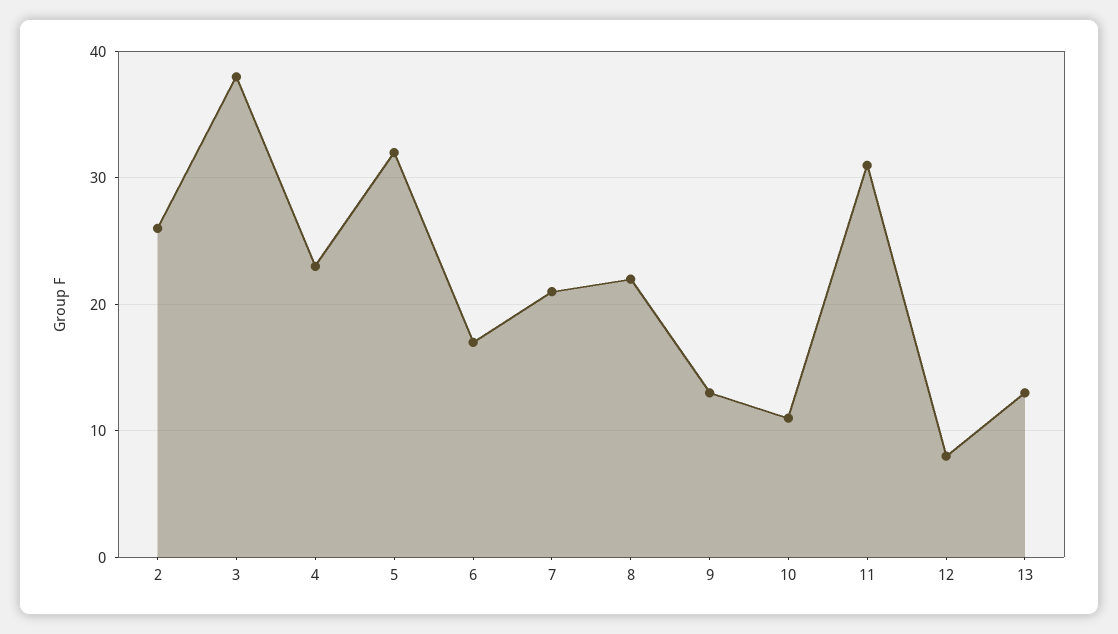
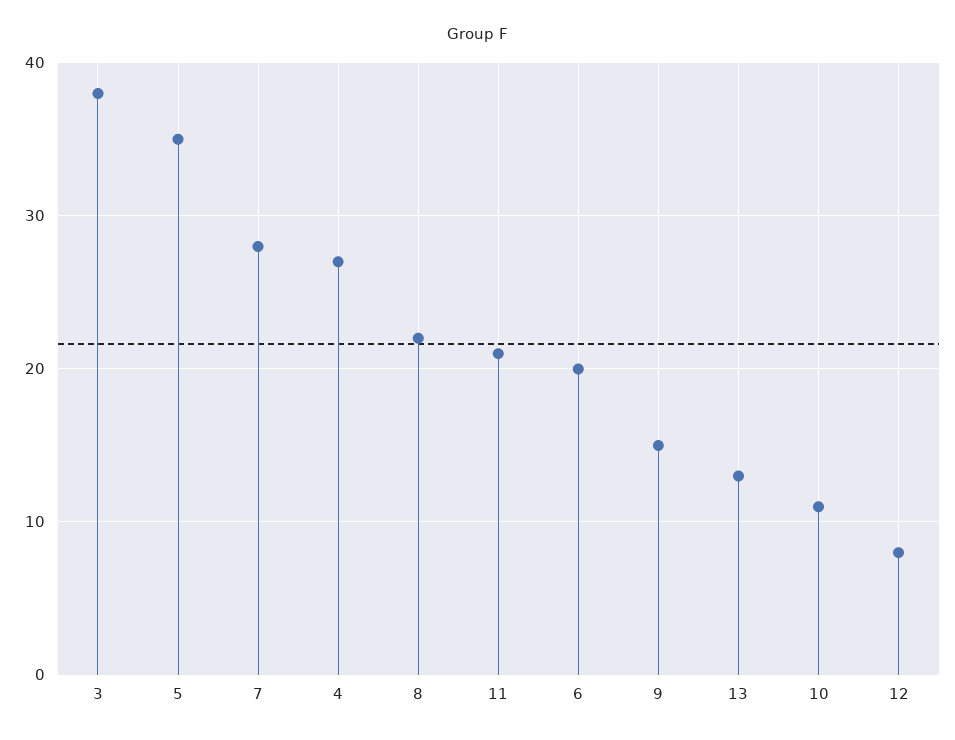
2: 26 -> none
4: 23 -> 27
5: 32 -> 35
6: 17 -> 20
7: 21 -> 28
9: 13 -> 15
11: 31 -> 21

